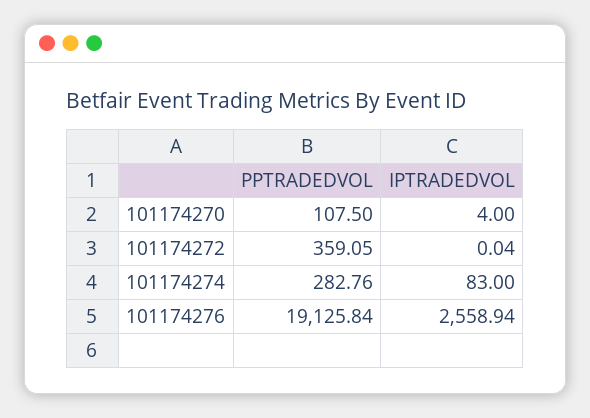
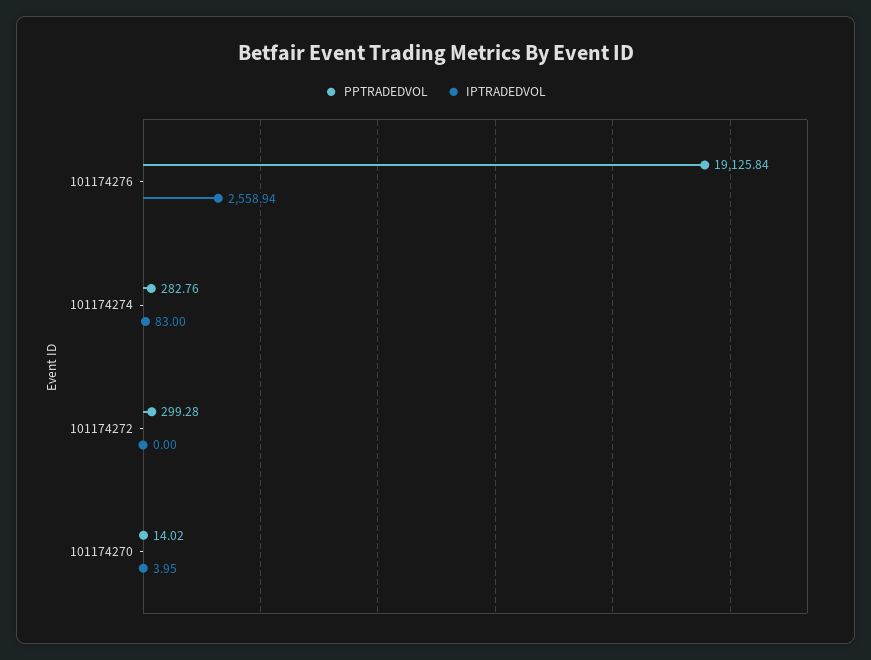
PPTRADEDVOL, 101174270: 107.5 -> 14.02
IPTRADEDVOL, 101174270: 4 -> 3.95
PPTRADEDVOL, 101174272: 359.05 -> 299.28
IPTRADEDVOL, 101174272: 0.04 -> 0

